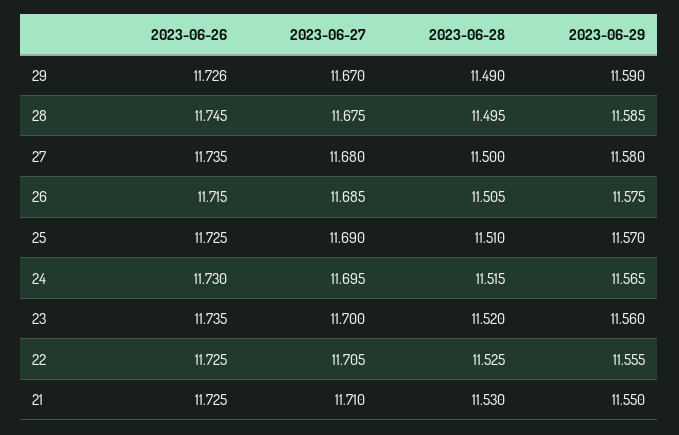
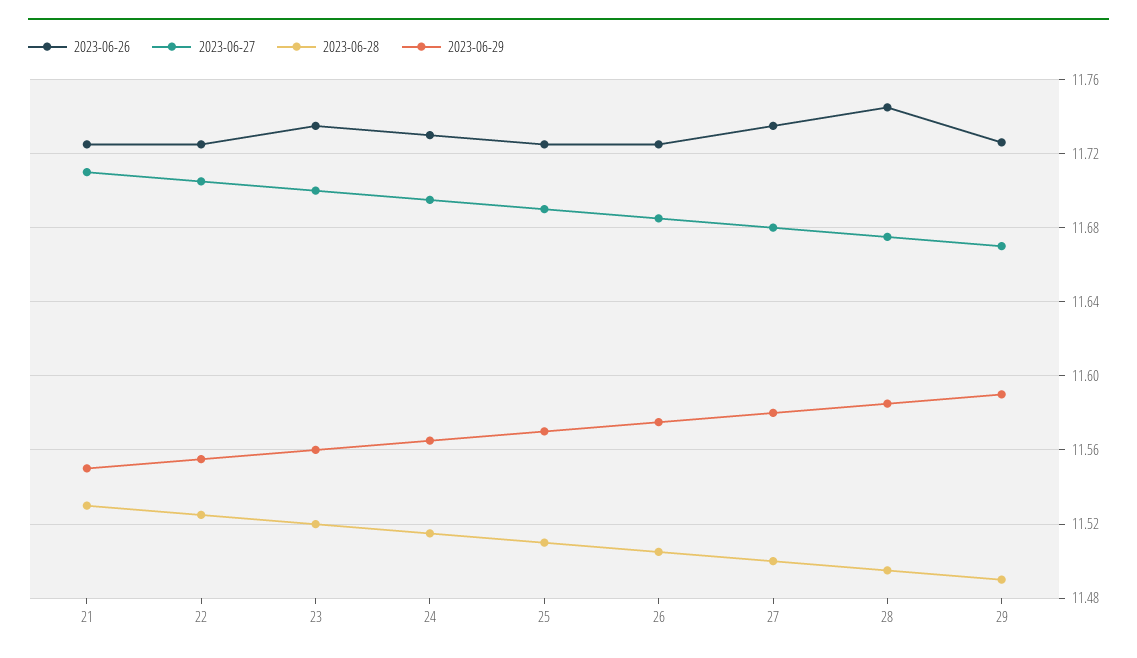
2023-06-26, 26: 11.715 -> 11.725

